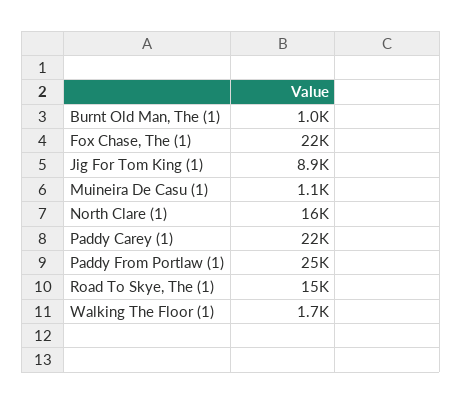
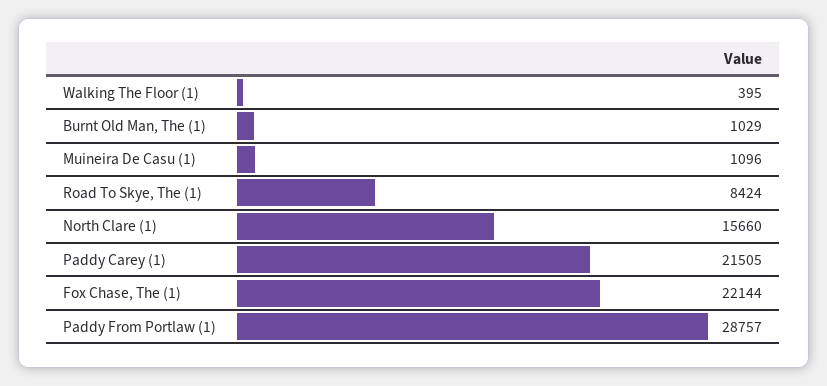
Jig For Tom King (1): 8900 -> none
Paddy From Portlaw (1): 25000 -> 28757
Road To Skye, The (1): 15000 -> 8424
Walking The Floor (1): 1700 -> 395

